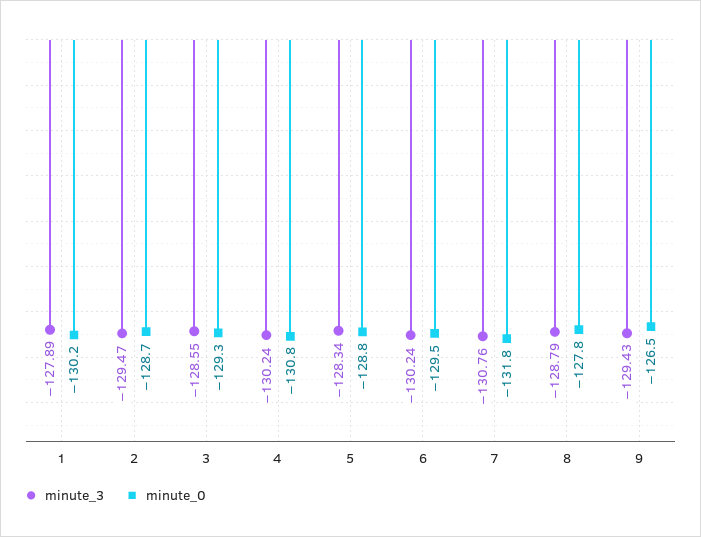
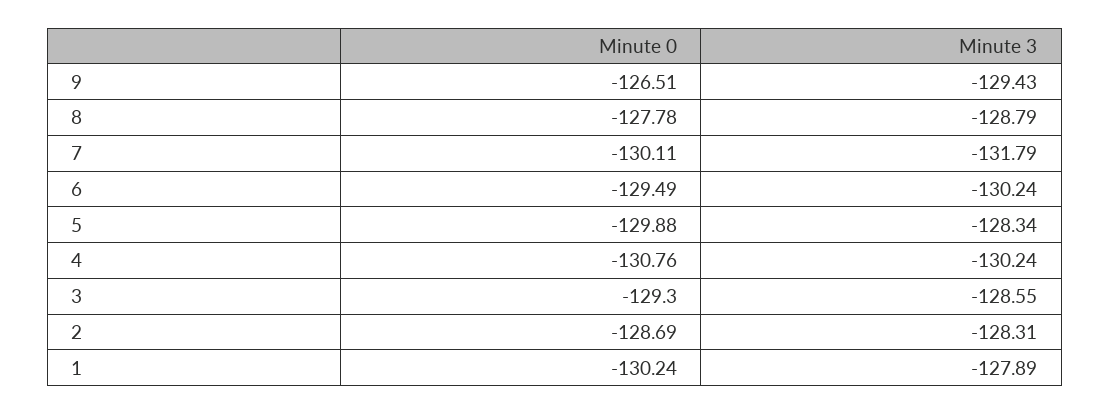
minute_3, 2: -129.47 -> -128.31
minute_0, 5: -128.8 -> -129.88
minute_3, 7: -130.76 -> -131.79
minute_0, 7: -131.8 -> -130.11

